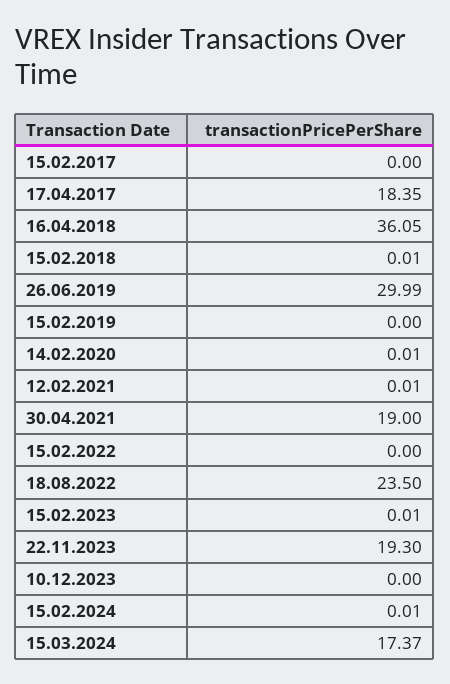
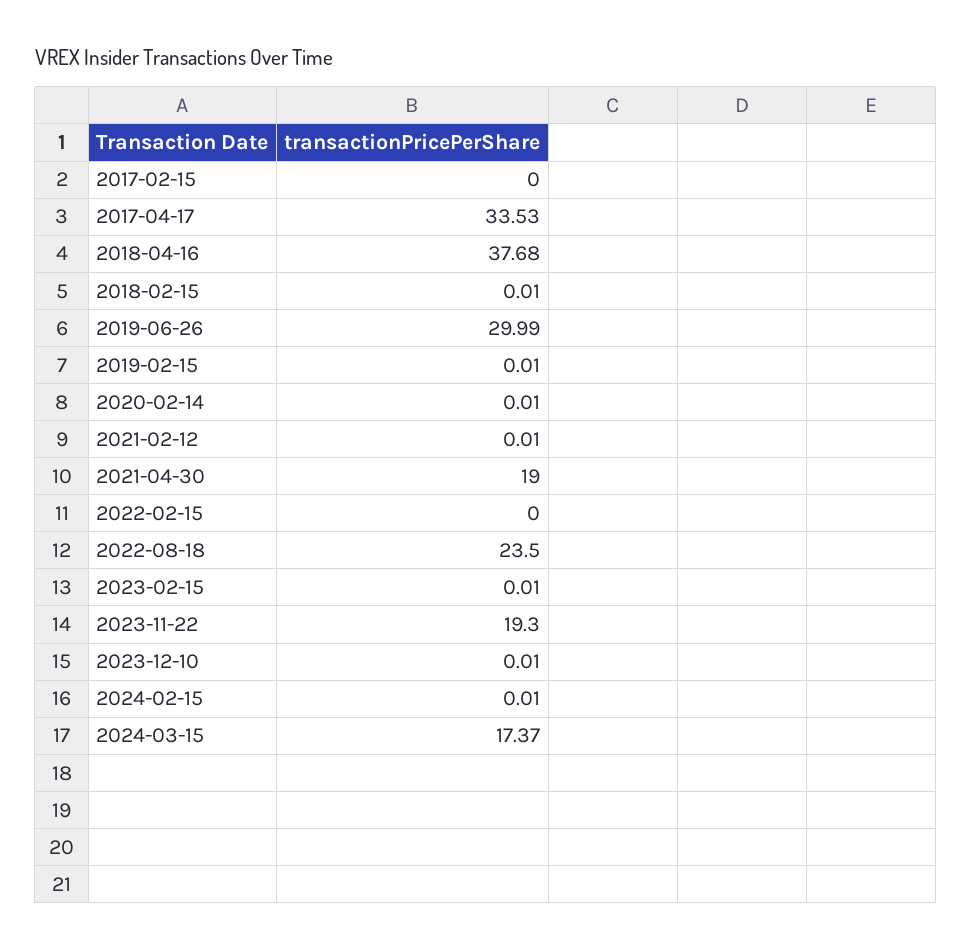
17.04.2017: 18.35 -> 33.53
16.04.2018: 36.05 -> 37.68
15.02.2019: 0 -> 0.01
10.12.2023: 0 -> 0.01

